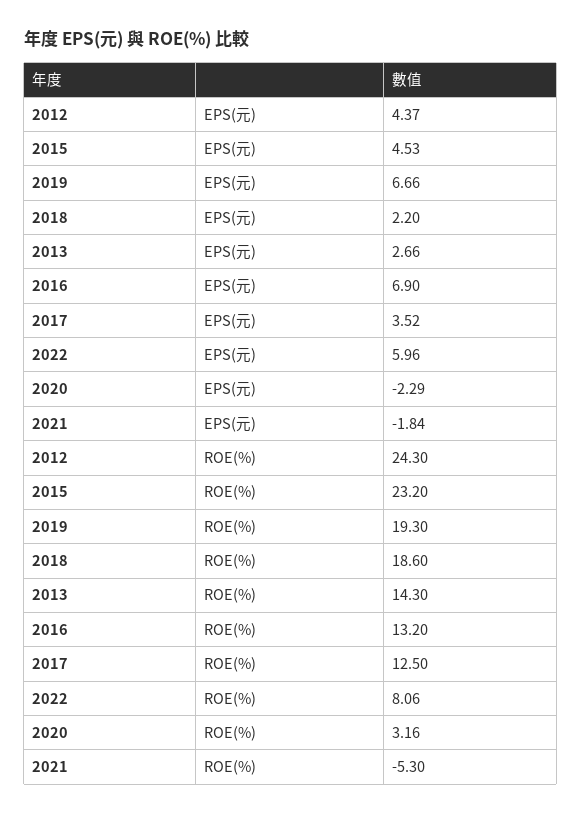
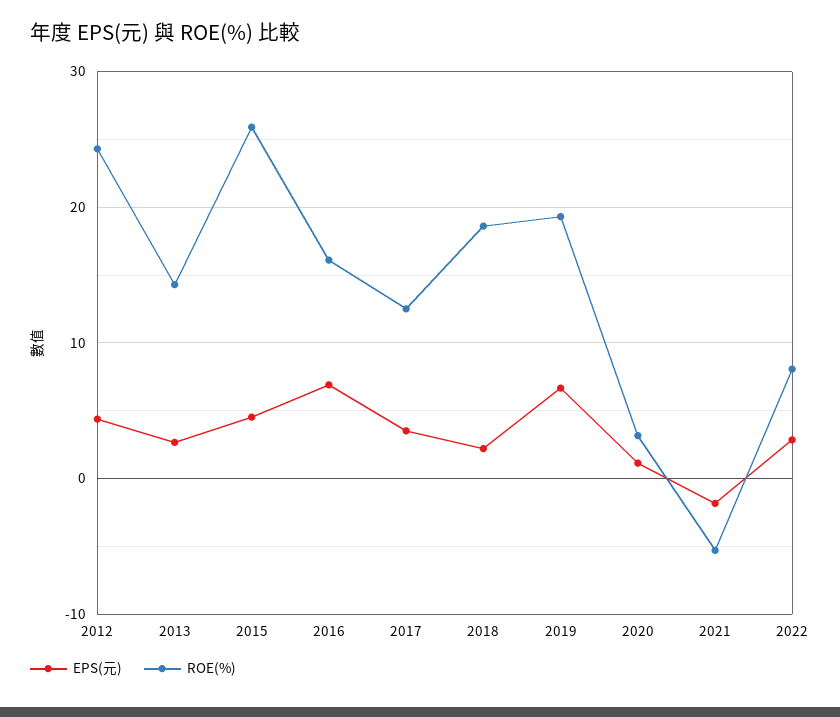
EPS(元), 2022: 5.96 -> 3
EPS(元), 2020: -2.29 -> 1
ROE(%), 2015: 23.2 -> 26
ROE(%), 2016: 13.2 -> 16

